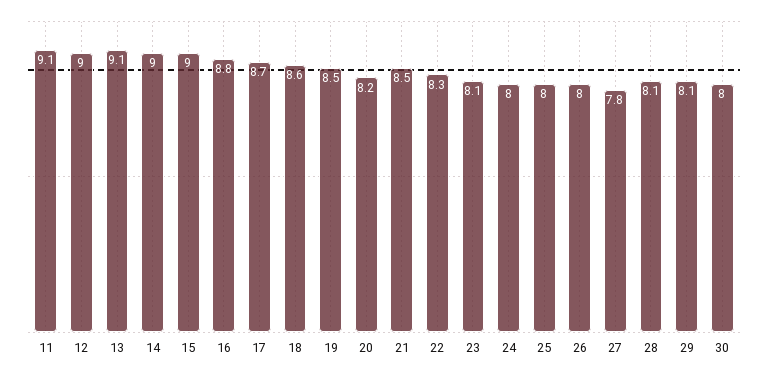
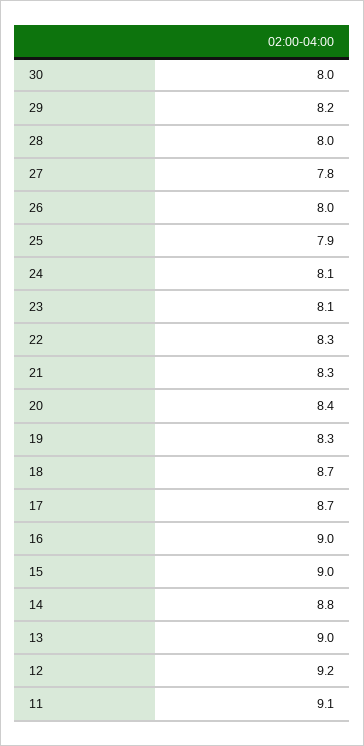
12: 9 -> 9.2
13: 9.1 -> 9
14: 9 -> 8.8
16: 8.8 -> 9
18: 8.6 -> 8.7
19: 8.5 -> 8.3
20: 8.2 -> 8.4
21: 8.5 -> 8.3
24: 8 -> 8.1
25: 8 -> 7.9
28: 8.1 -> 8
29: 8.1 -> 8.2

